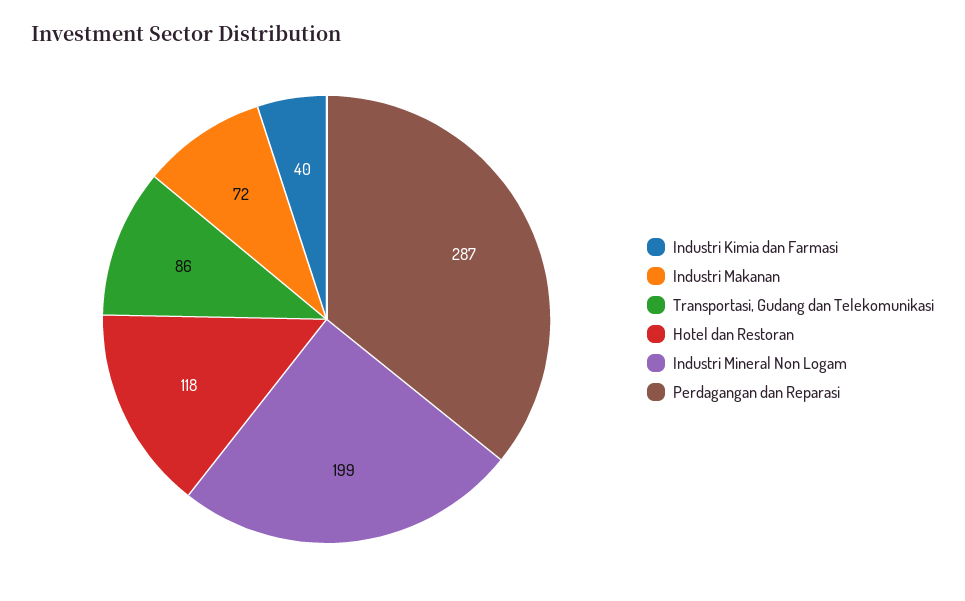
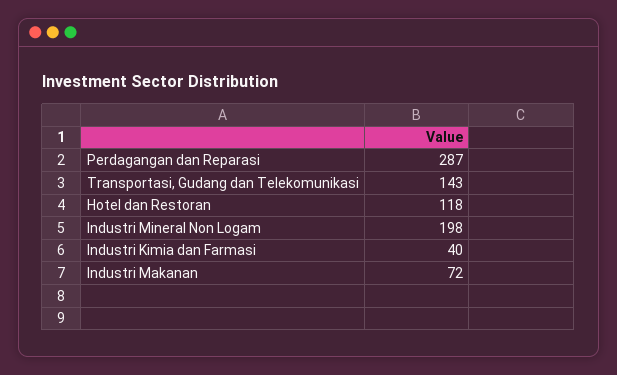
Transportasi, Gudang dan Telekomunikasi: 86 -> 143
Industri Mineral Non Logam: 199 -> 198

